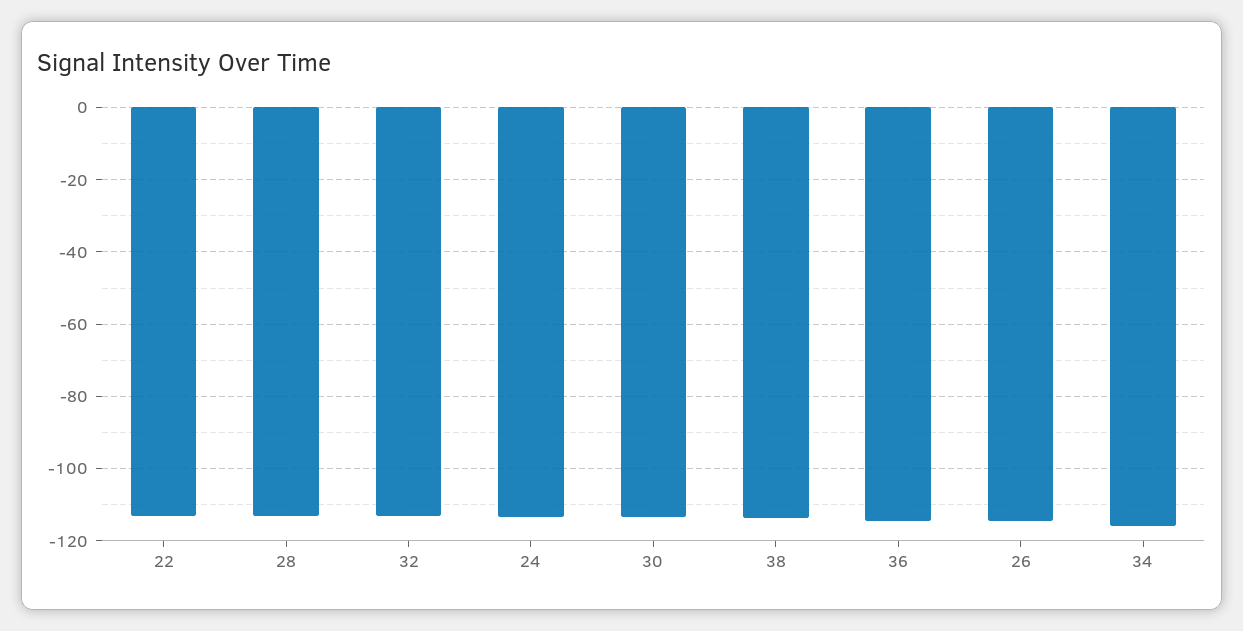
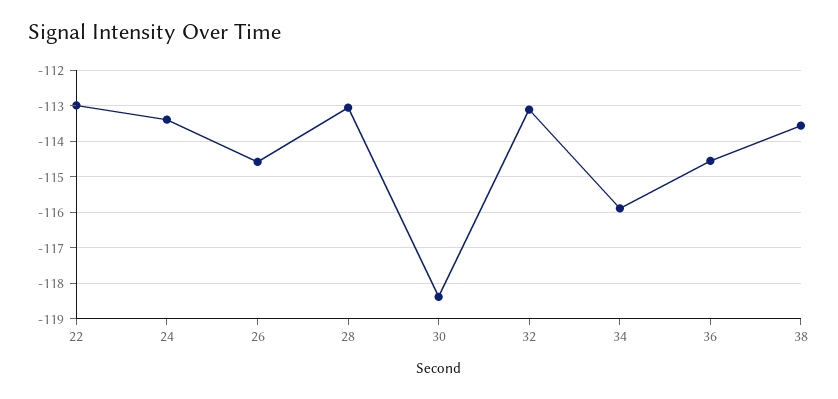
30: -114 -> -118.4

